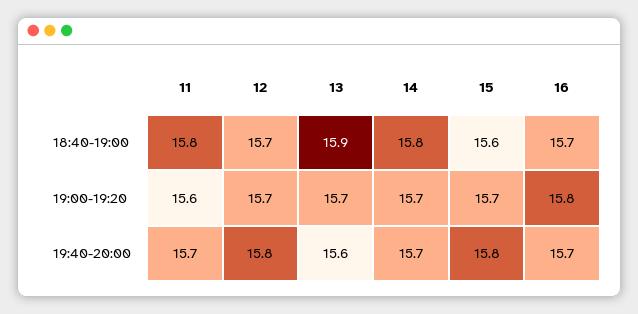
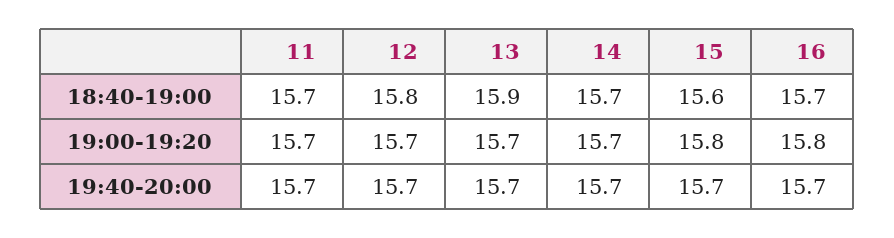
11, 18:40-19:00: 15.8 -> 15.7
12, 18:40-19:00: 15.7 -> 15.8
14, 18:40-19:00: 15.8 -> 15.7
11, 19:00-19:20: 15.6 -> 15.7
15, 19:00-19:20: 15.7 -> 15.8
12, 19:40-20:00: 15.8 -> 15.7
13, 19:40-20:00: 15.6 -> 15.7
15, 19:40-20:00: 15.8 -> 15.7

